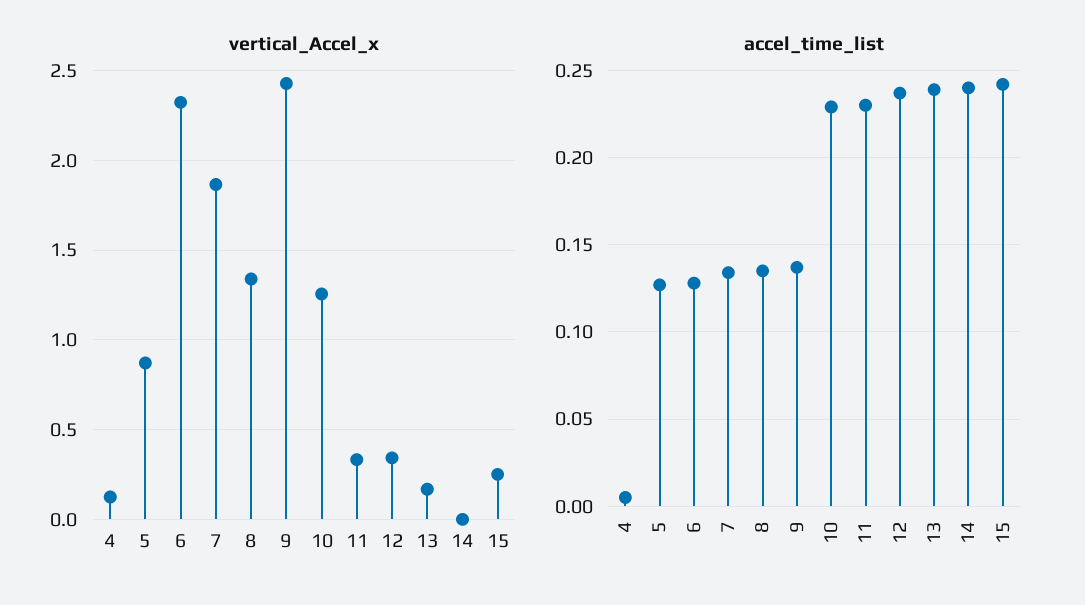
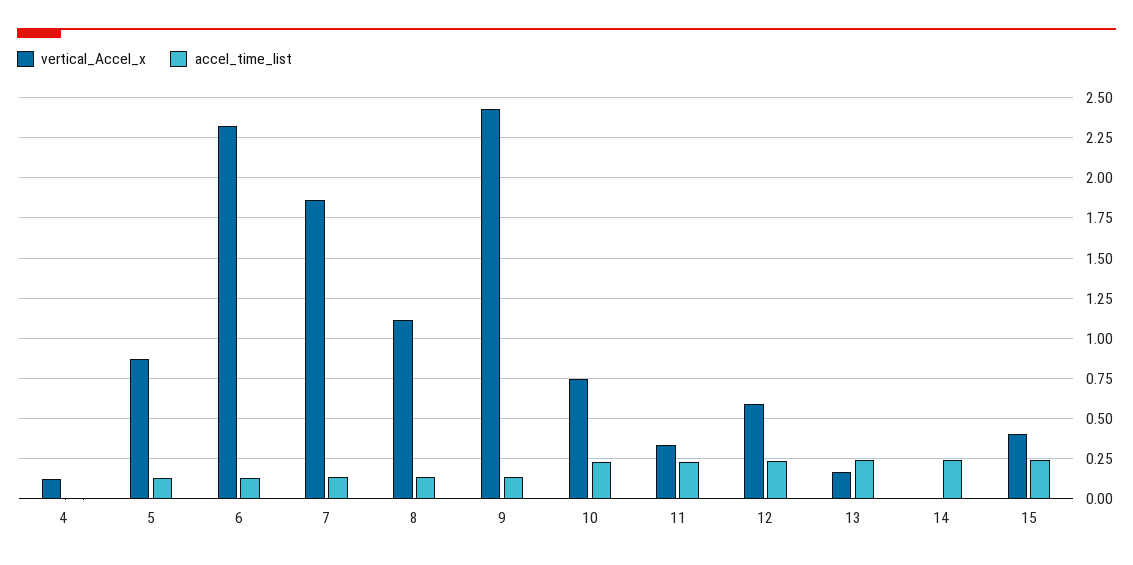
vertical_Accel_x, 8: 1.35 -> 1.1
vertical_Accel_x, 10: 1.25 -> 0.75
vertical_Accel_x, 12: 0.35 -> 0.6
vertical_Accel_x, 15: 0.25 -> 0.4

